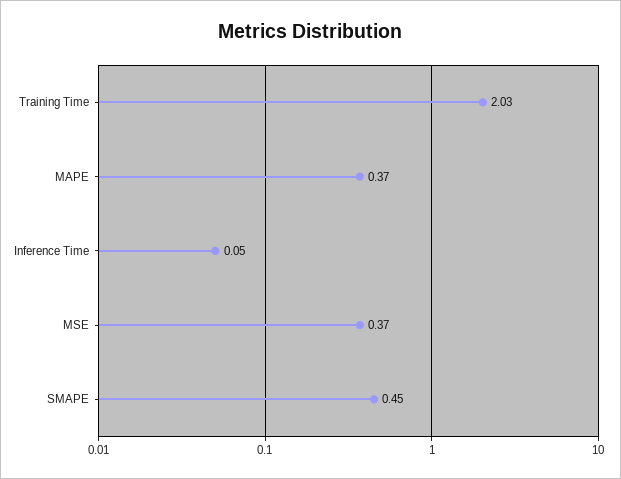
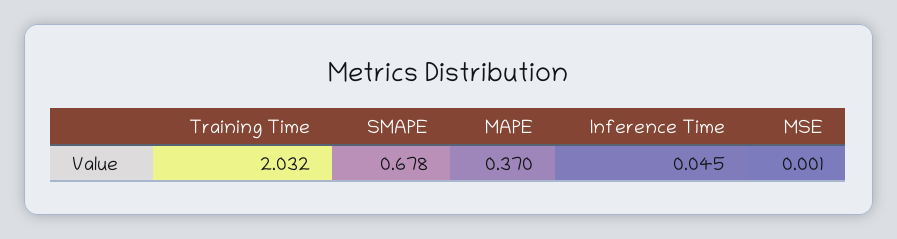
MSE: 0.37 -> 0.001
SMAPE: 0.45 -> 0.678

